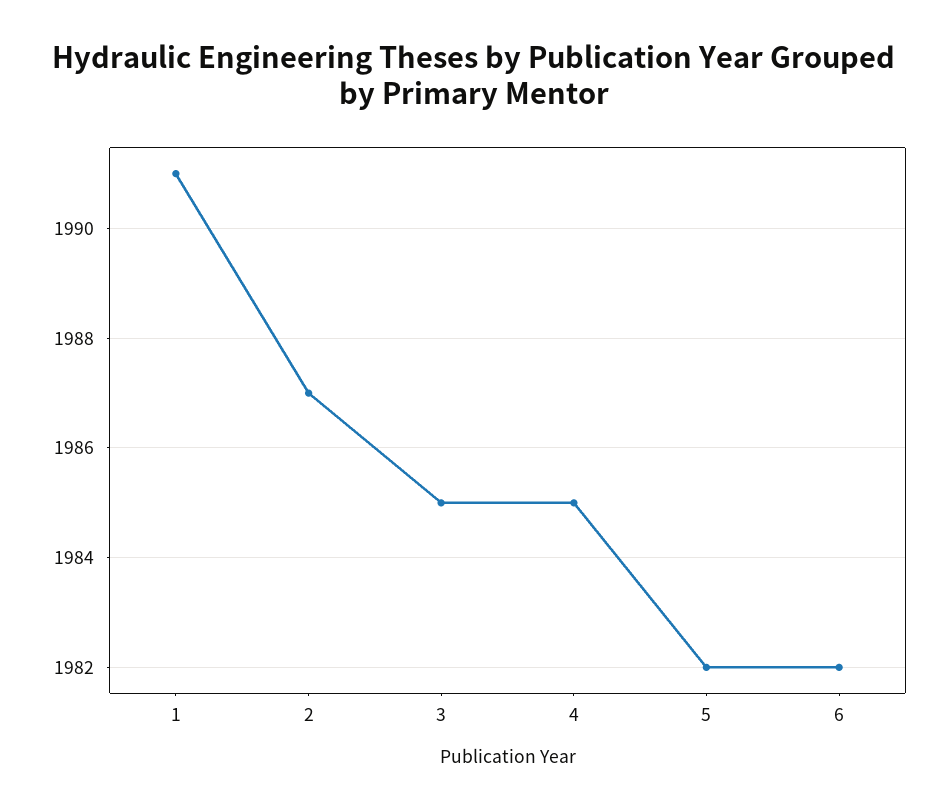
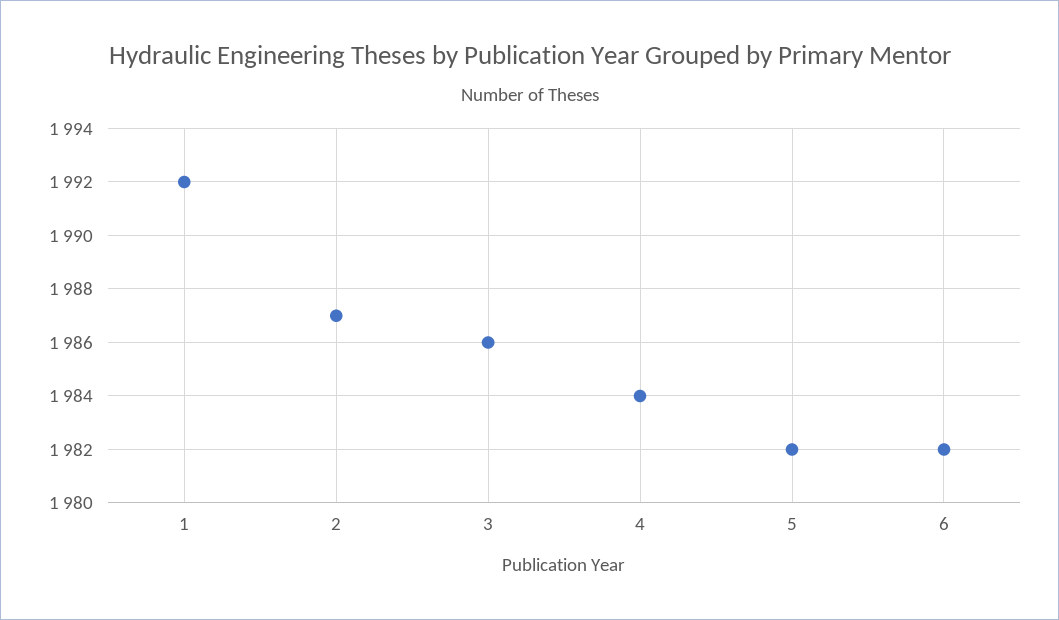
1: 1991 -> 1992
3: 1985 -> 1986
4: 1985 -> 1984

